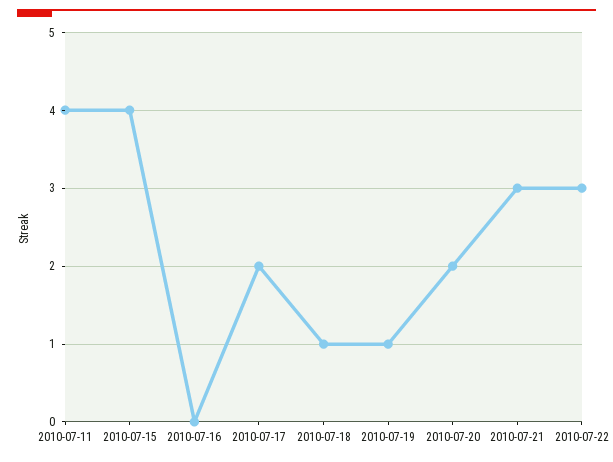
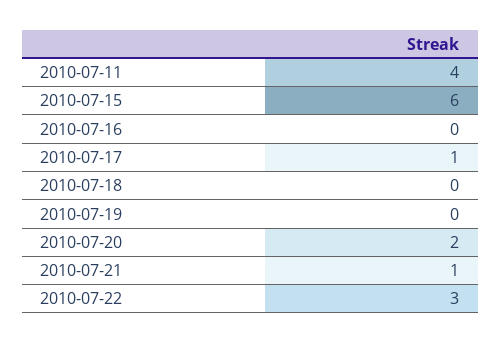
2010-07-15: 4 -> 6
2010-07-17: 2 -> 1
2010-07-18: 1 -> 0
2010-07-19: 1 -> 0
2010-07-21: 3 -> 1

